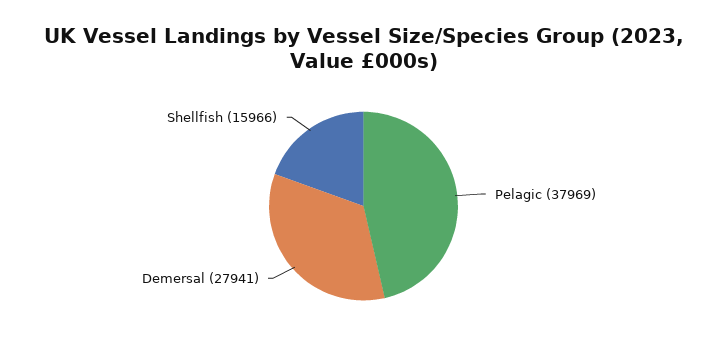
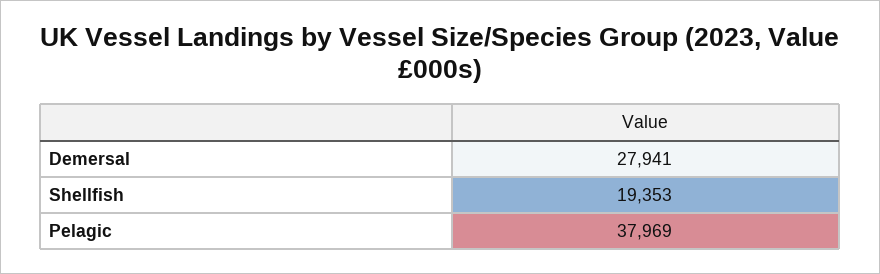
Shellfish: 15966 -> 19353

